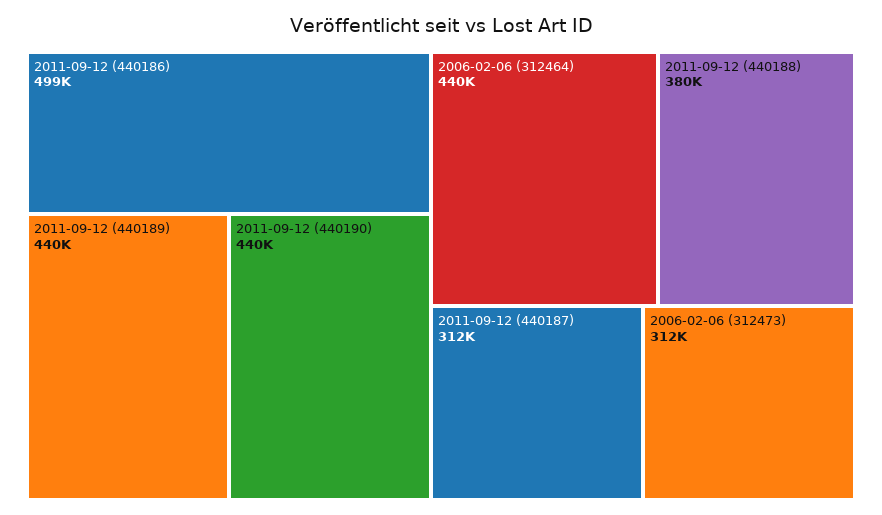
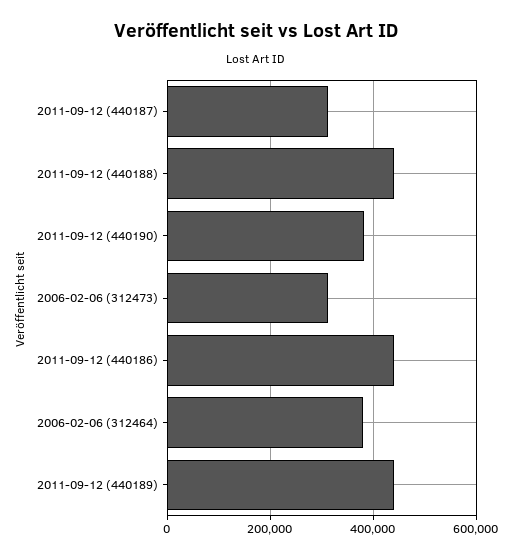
2011-09-12 (440186): 499000 -> 440000
2011-09-12 (440190): 440000 -> 380000
2006-02-06 (312464): 440000 -> 380000
2011-09-12 (440188): 380000 -> 440000

